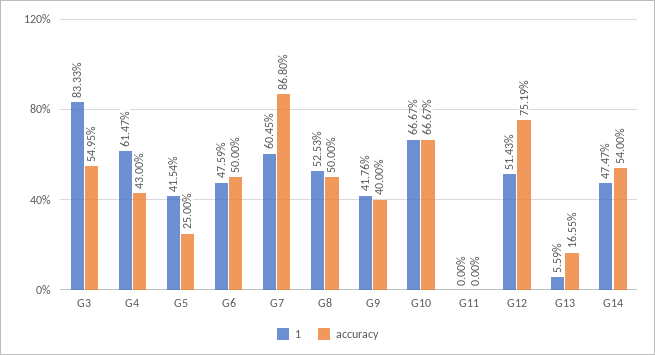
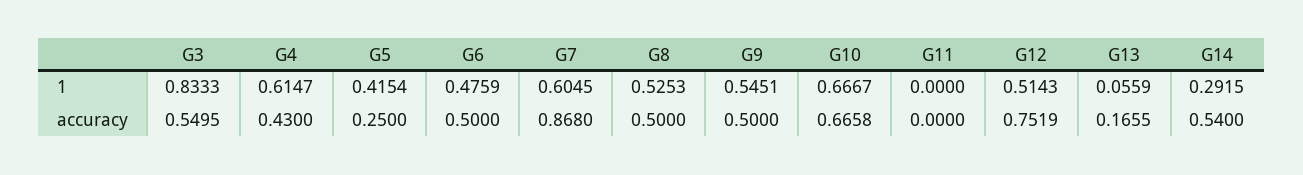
1, G9: 0.4176 -> 0.5451
accuracy, G9: 0.4 -> 0.5
accuracy, G10: 0.6667 -> 0.6658
1, G14: 0.4747 -> 0.2915

